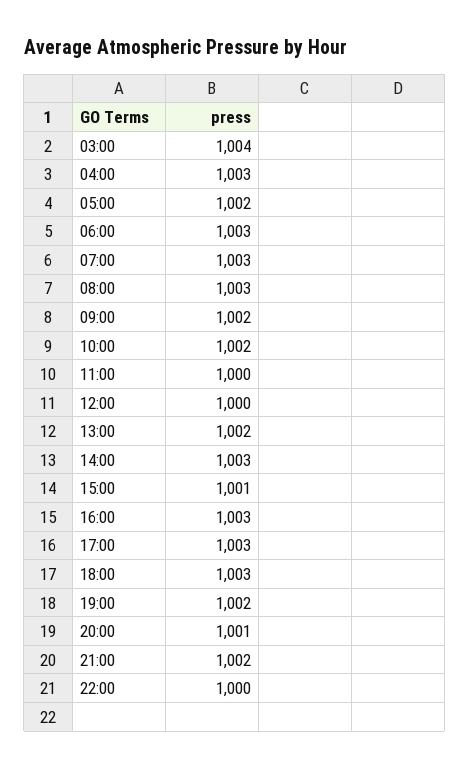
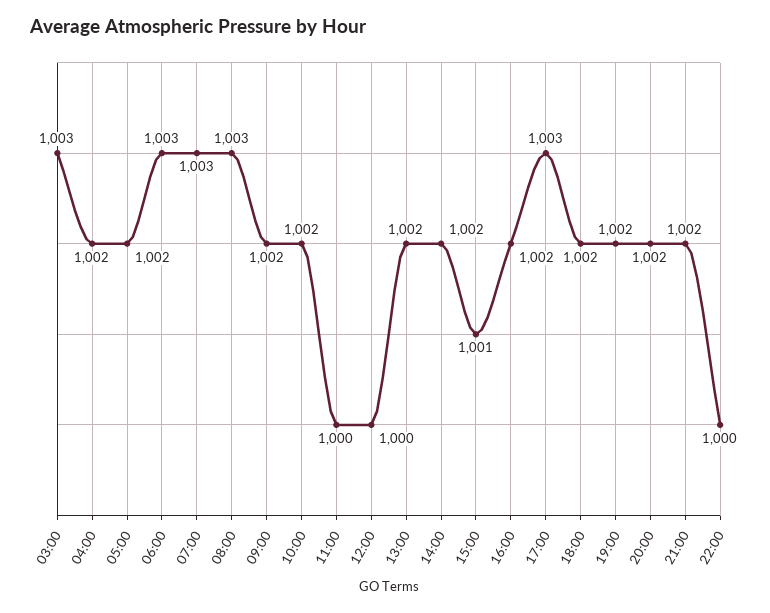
03:00: 1004 -> 1003
04:00: 1003 -> 1002
14:00: 1003 -> 1002
16:00: 1003 -> 1002
18:00: 1003 -> 1002
20:00: 1001 -> 1002

